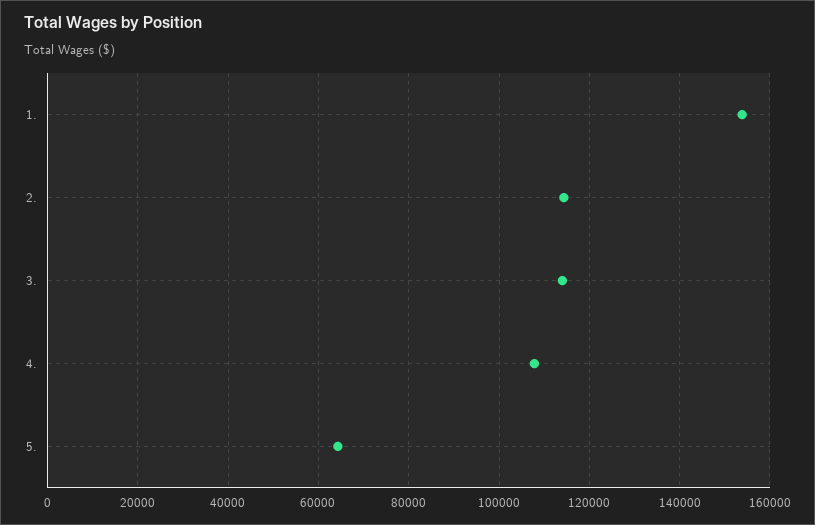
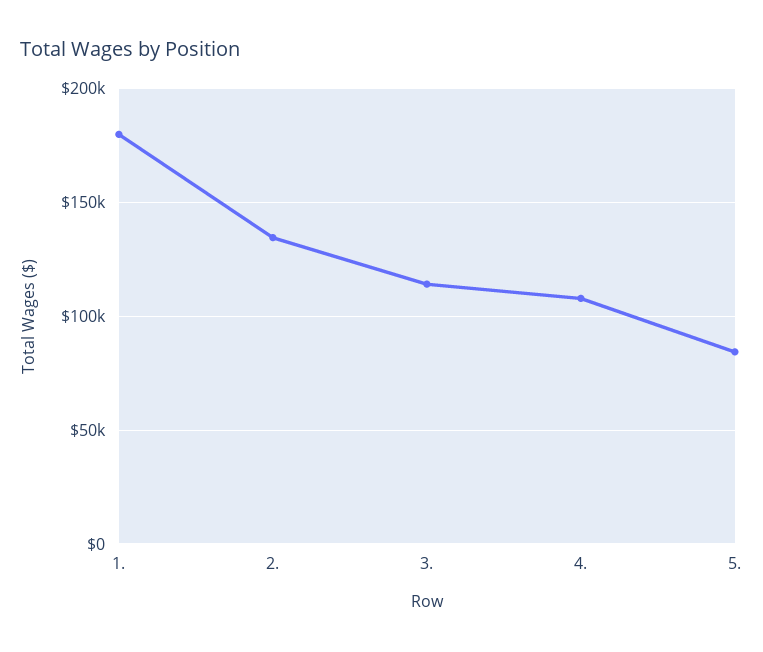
1.: 154000 -> 180000
2.: 114000 -> 135000
5.: 64000 -> 85000

